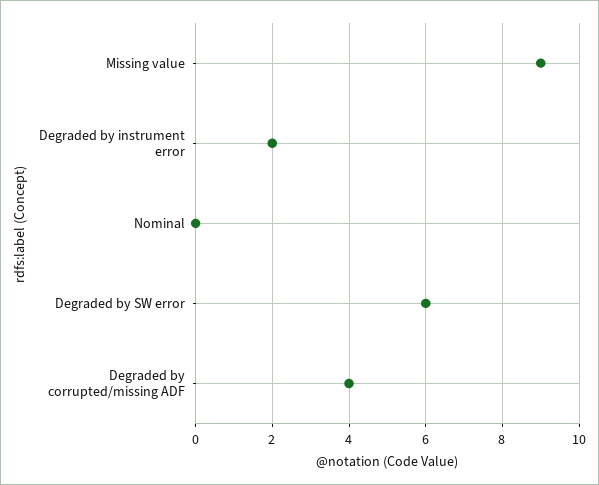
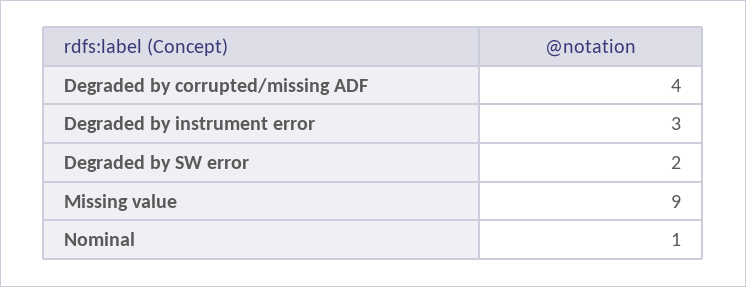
Degraded by instrument error: 2 -> 3
Nominal: 0 -> 1
Degraded by SW error: 6 -> 2

